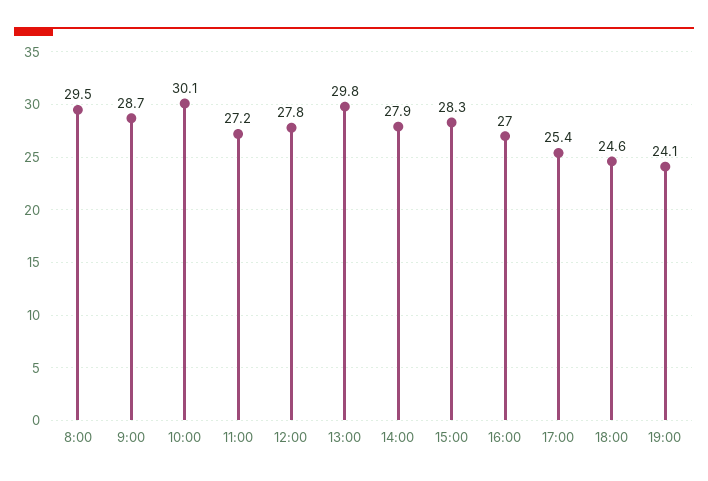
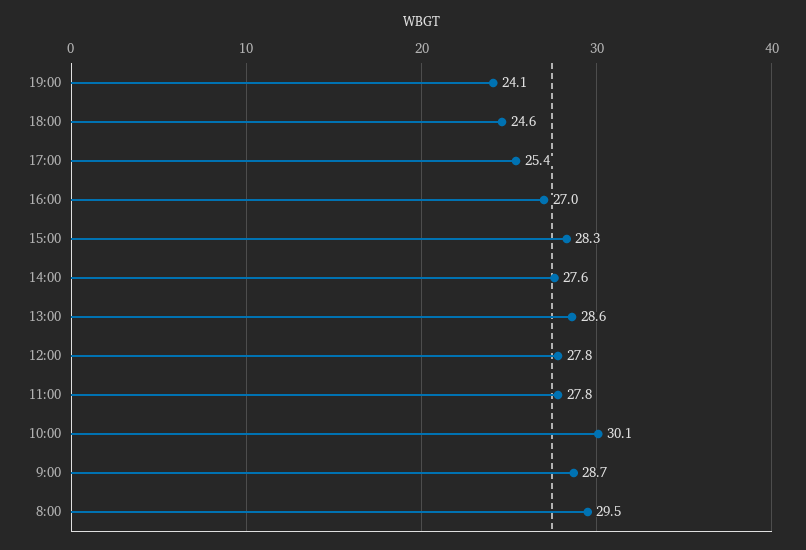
11:00: 27.2 -> 27.8
13:00: 29.8 -> 28.6
14:00: 27.9 -> 27.6

